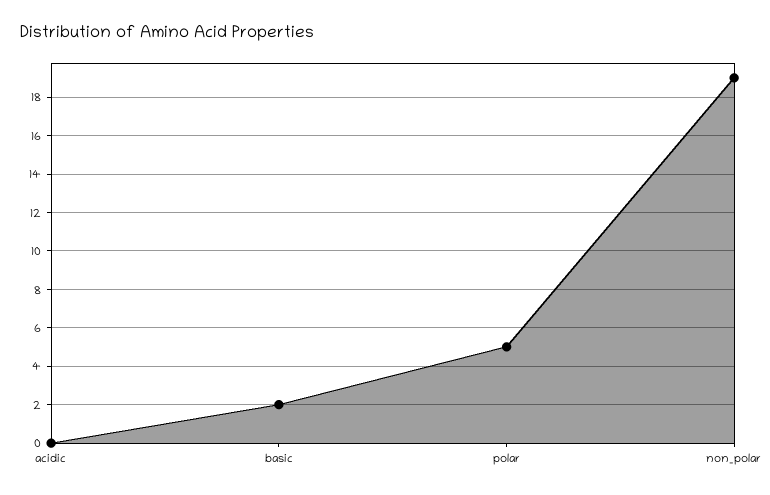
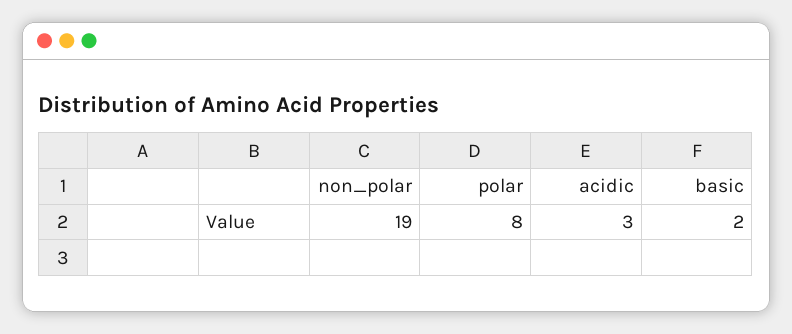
acidic: 0 -> 3
polar: 5 -> 8

